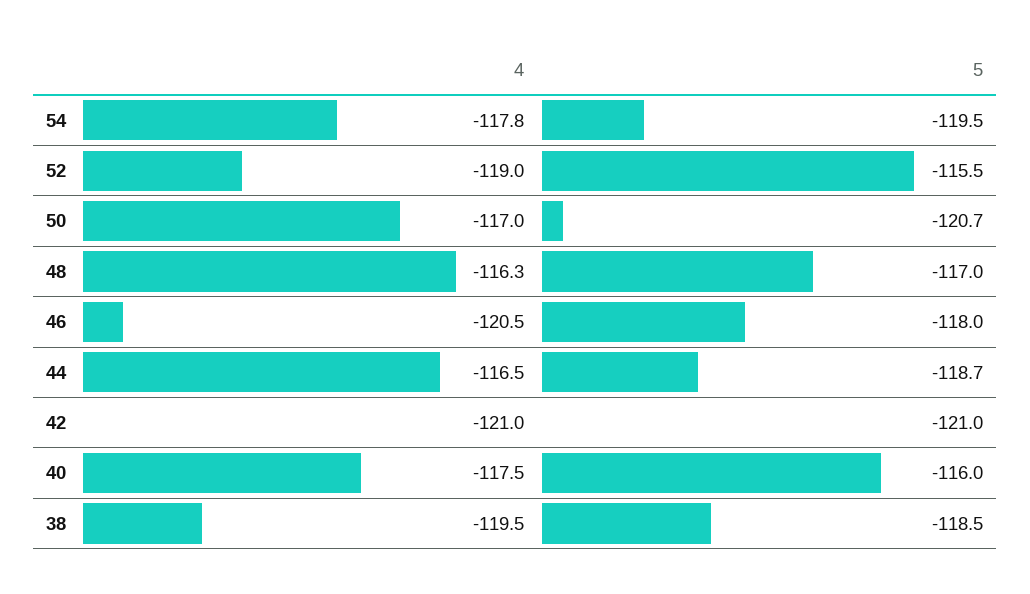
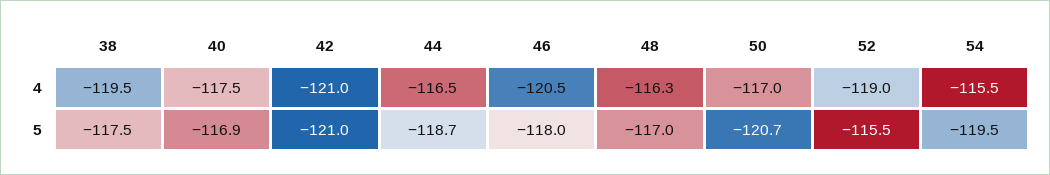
4, 54: -117.8 -> -115.5
5, 40: -116 -> -116.9
5, 38: -118.5 -> -117.5

